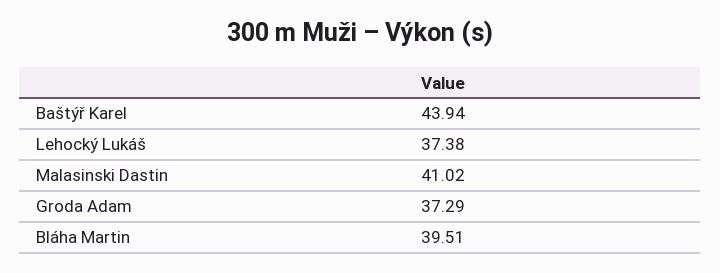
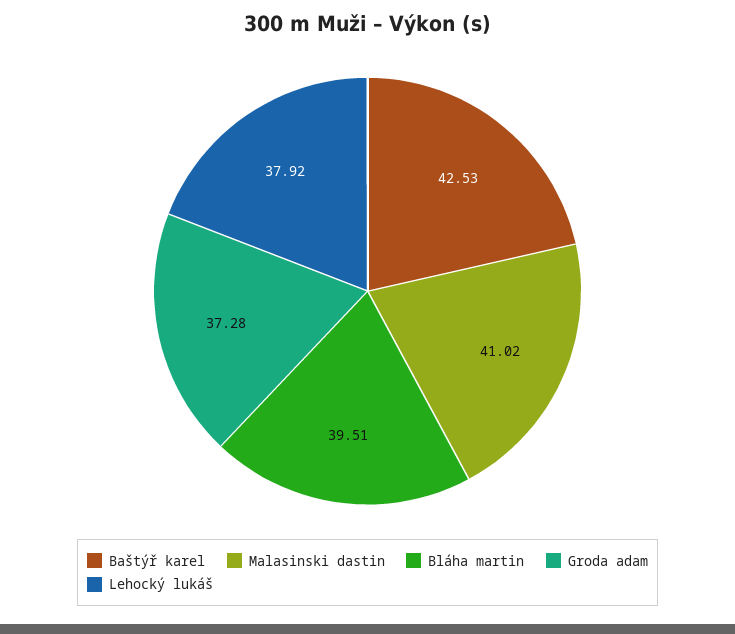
Baštýř Karel: 43.94 -> 42.53
Lehocký Lukáš: 37.38 -> 37.92
Groda Adam: 37.29 -> 37.28

